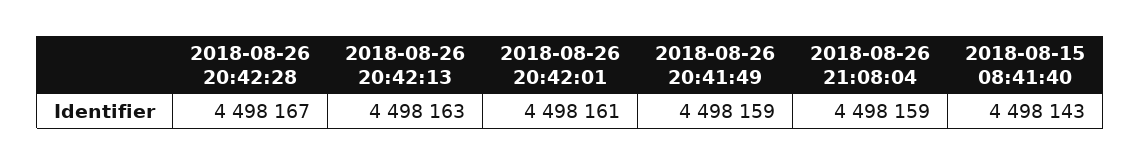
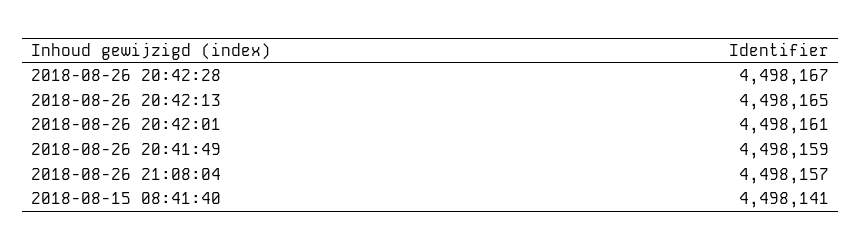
2018-08-26 20:42:13: 4498163 -> 4498165
2018-08-26 21:08:04: 4498159 -> 4498157
2018-08-15 08:41:40: 4498143 -> 4498141

